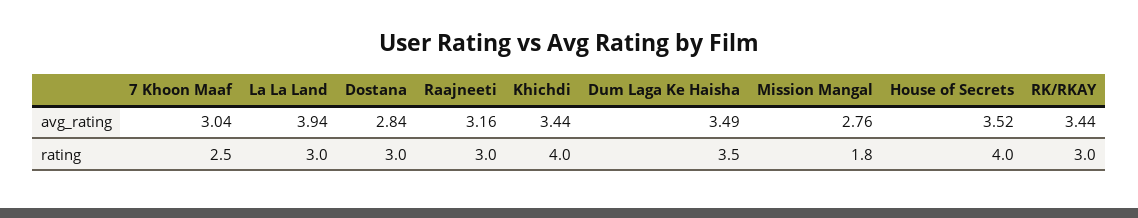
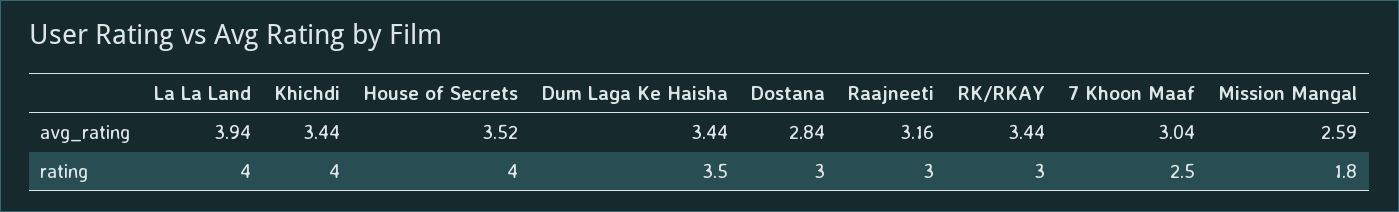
Dum Laga Ke Haisha, avg_rating: 3.49 -> 3.44
Mission Mangal, avg_rating: 2.76 -> 2.59
La La Land, rating: 3 -> 4

